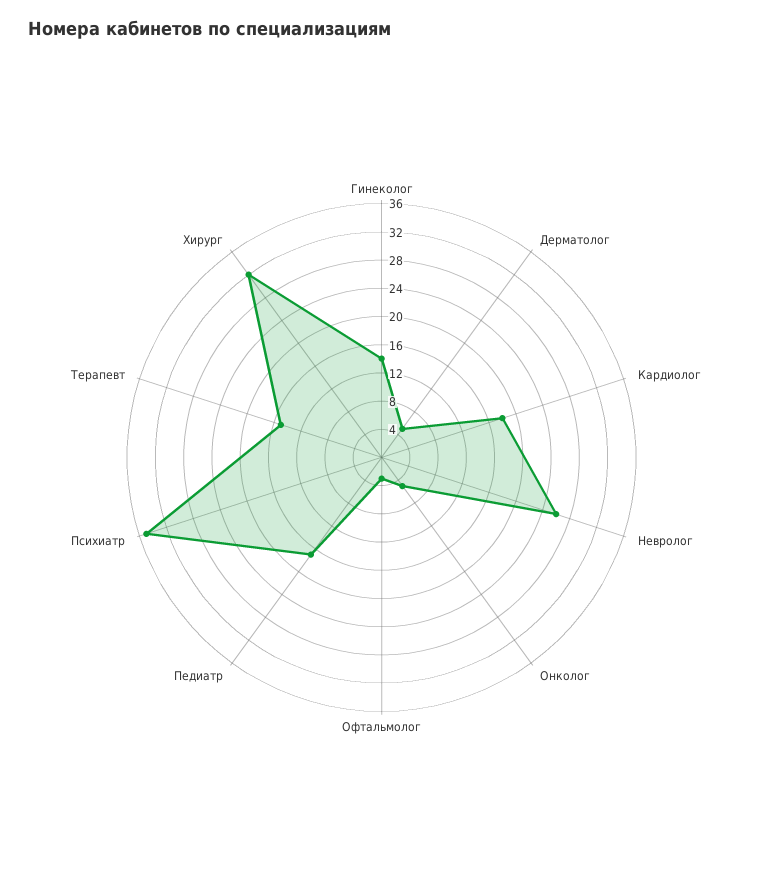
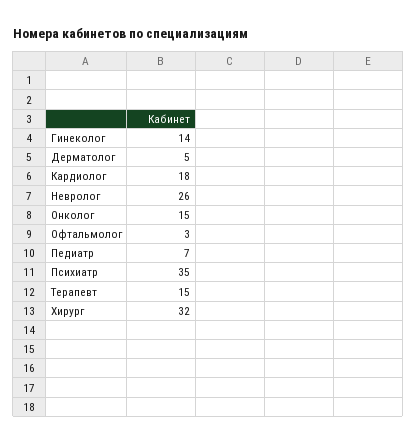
Онколог: 4 -> 15
Педиатр: 16 -> 7

